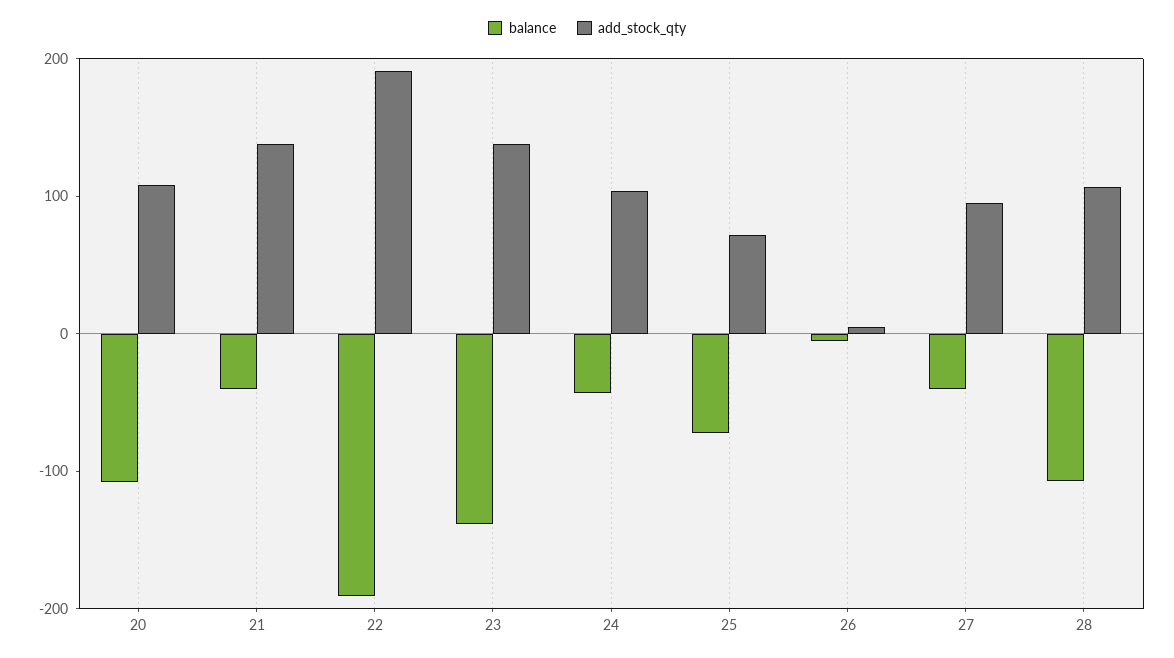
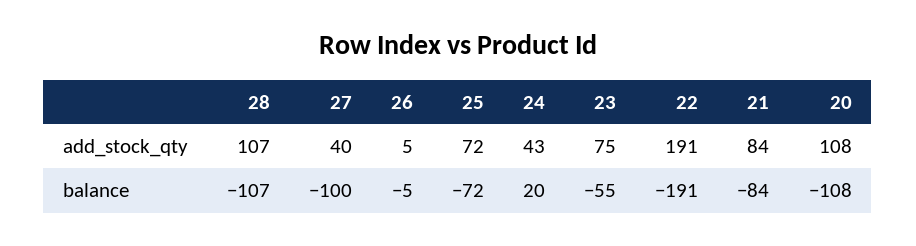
balance, 21: -40 -> -84
add_stock_qty, 21: 140 -> 84
balance, 23: -140 -> -55
add_stock_qty, 23: 140 -> 75
balance, 24: -40 -> 20
add_stock_qty, 24: 100 -> 43
balance, 27: -40 -> -100
add_stock_qty, 27: 100 -> 40

